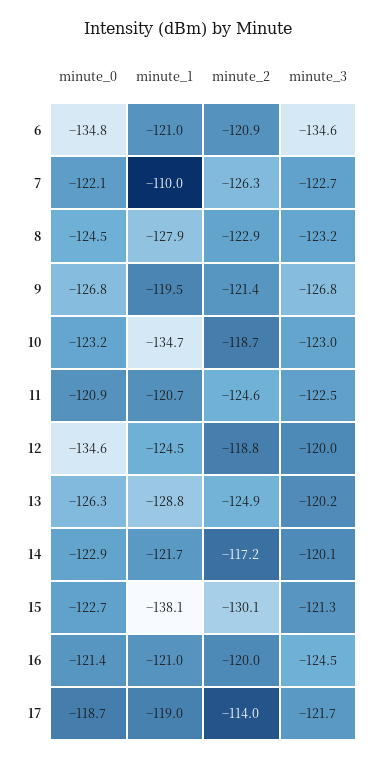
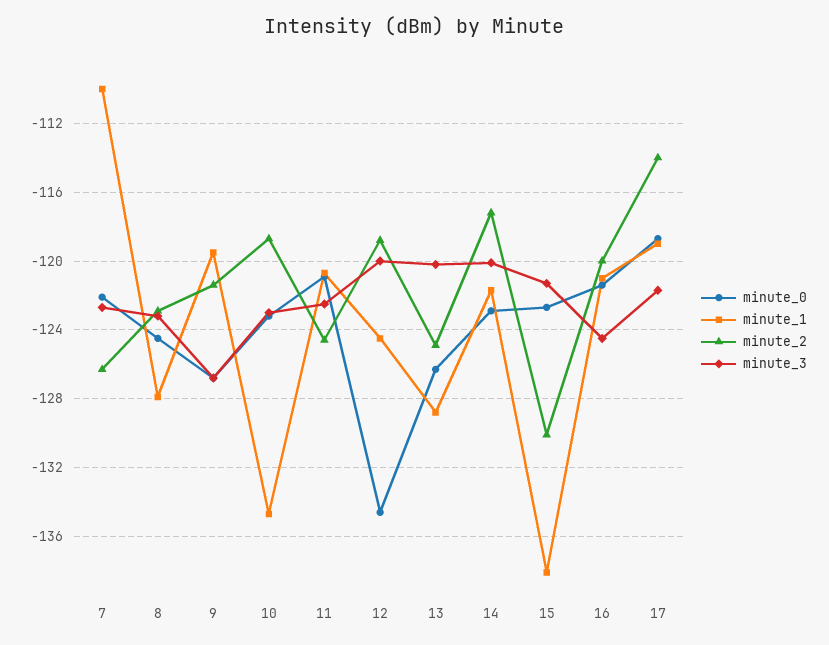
minute_0, 6: -134.8 -> none
minute_1, 6: -121 -> none
minute_2, 6: -120.9 -> none
minute_3, 6: -134.6 -> none

